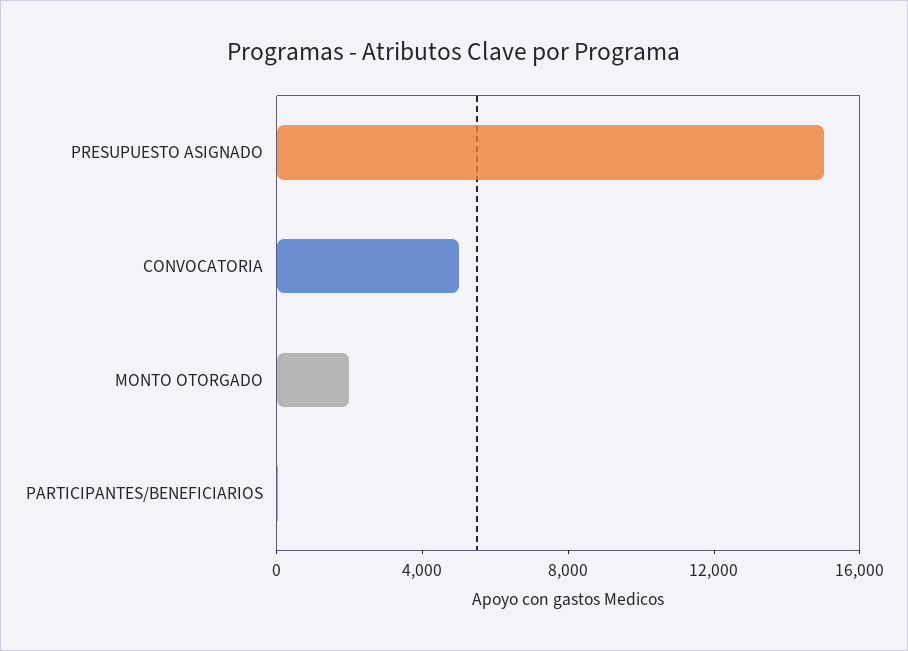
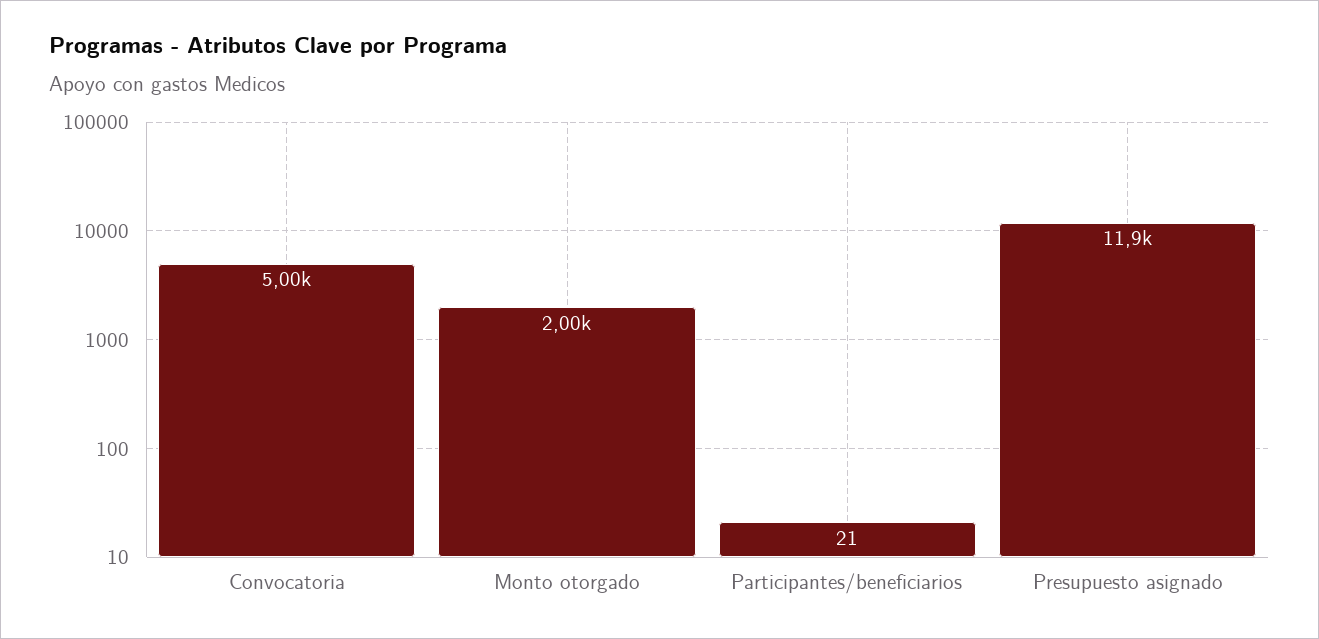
PRESUPUESTO ASIGNADO: 15000 -> 11900

